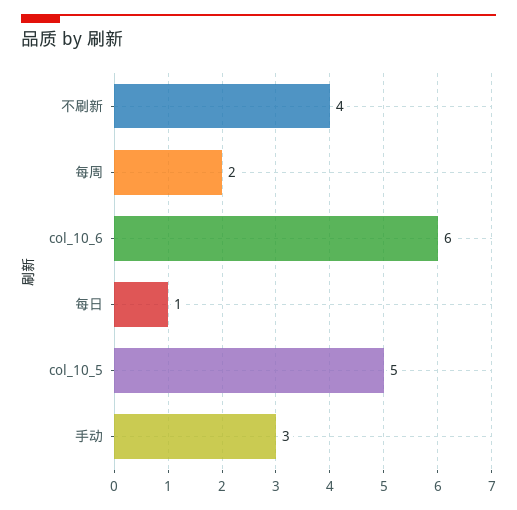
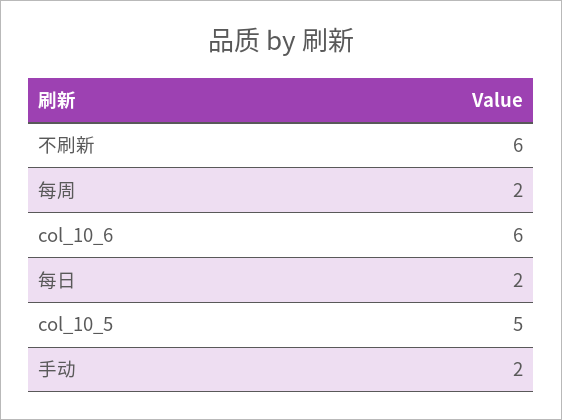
不刷新: 4 -> 6
每日: 1 -> 2
手动: 3 -> 2

